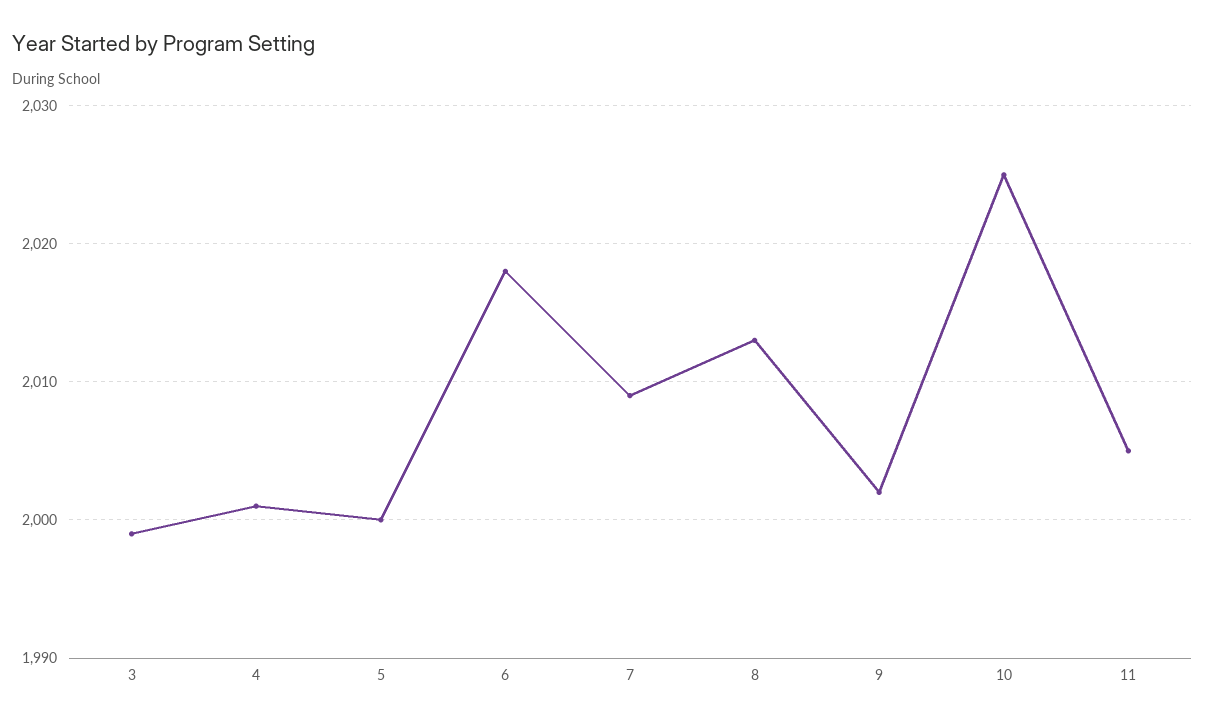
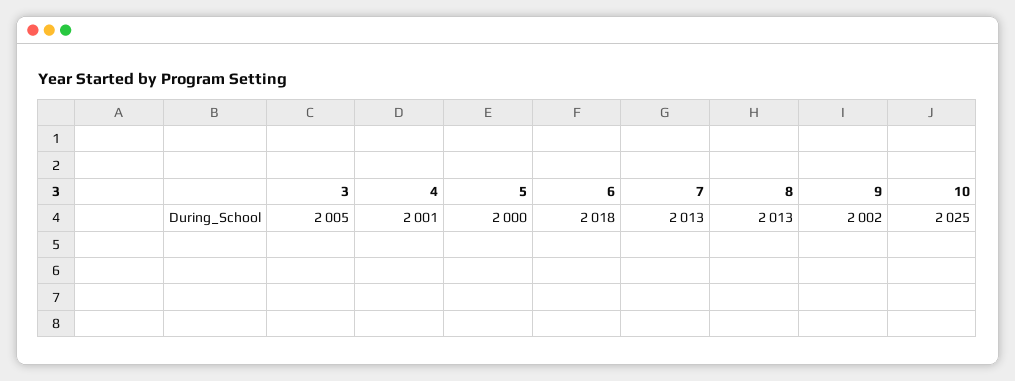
3: 1999 -> 2005
7: 2009 -> 2013
11: 2005 -> none

